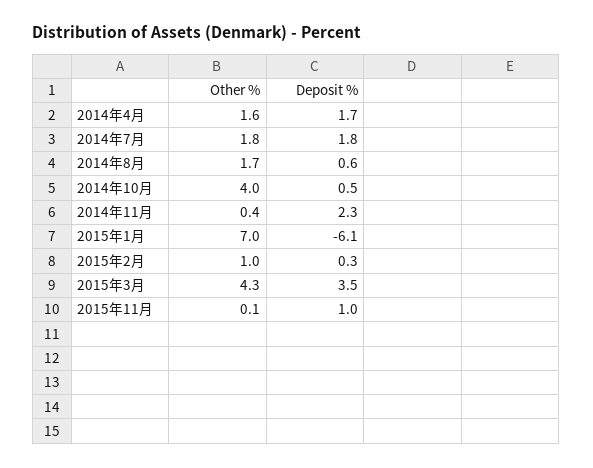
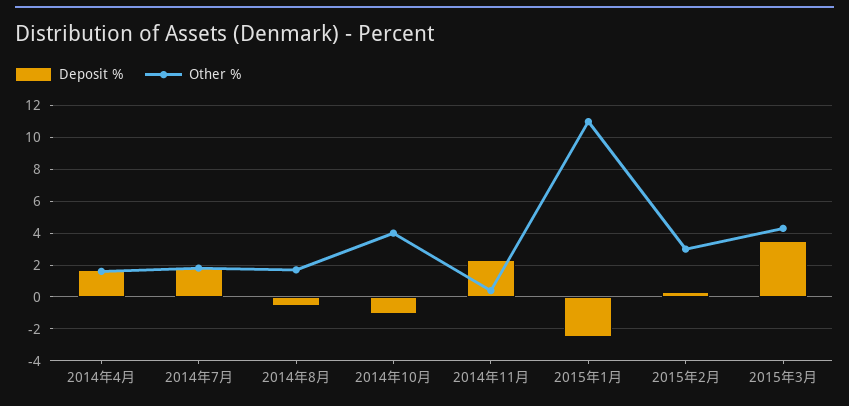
Deposit %, 2014年8月: 0.6 -> -0.5
Deposit %, 2014年10月: 0.5 -> -1
Other %, 2015年1月: 7 -> 11
Deposit %, 2015年1月: -6.1 -> -2.5
Other %, 2015年2月: 1 -> 3
Other %, 2015年11月: 0.1 -> none
Deposit %, 2015年11月: 1 -> none

